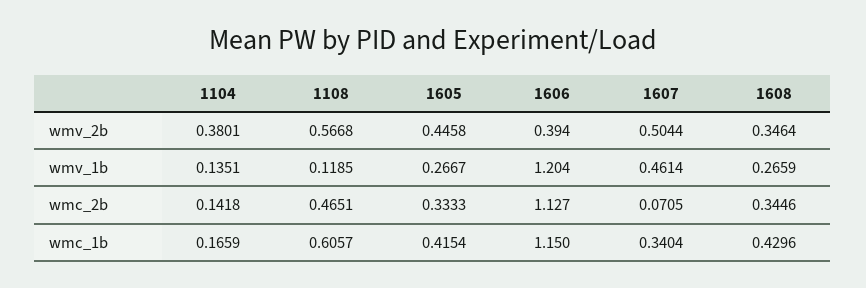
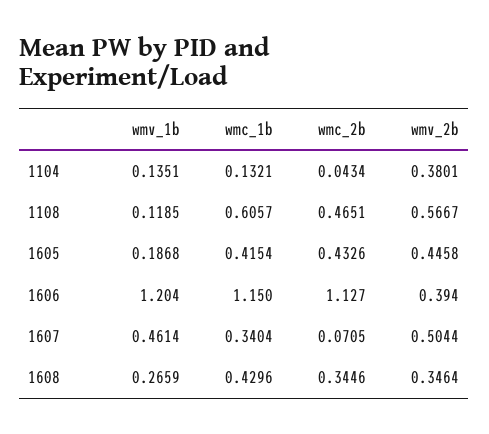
1108, wmv_2b: 0.5668 -> 0.5667
1605, wmv_1b: 0.2667 -> 0.1868
1104, wmc_2b: 0.1418 -> 0.0434
1605, wmc_2b: 0.3333 -> 0.4326
1104, wmc_1b: 0.1659 -> 0.1321

